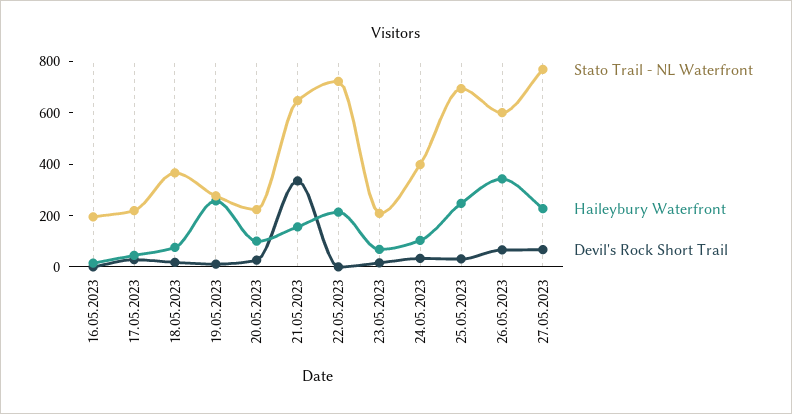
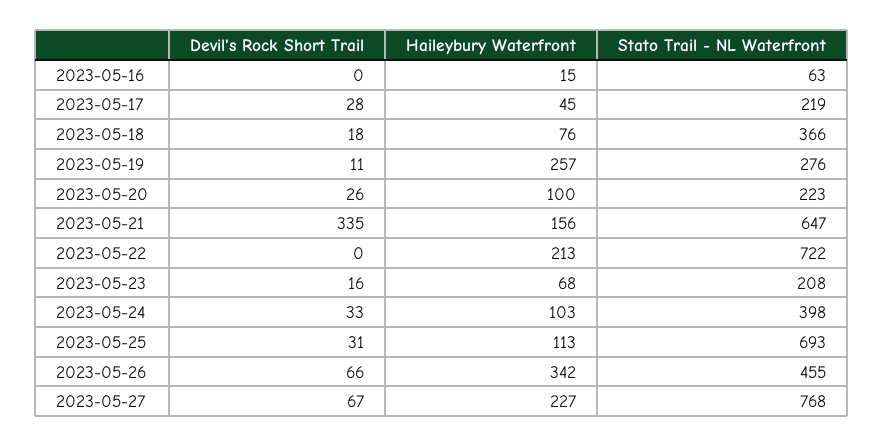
Stato Trail - NL Waterfront, 16.05.2023: 200 -> 63
Haileybury Waterfront, 25.05.2023: 250 -> 113
Stato Trail - NL Waterfront, 26.05.2023: 600 -> 455

